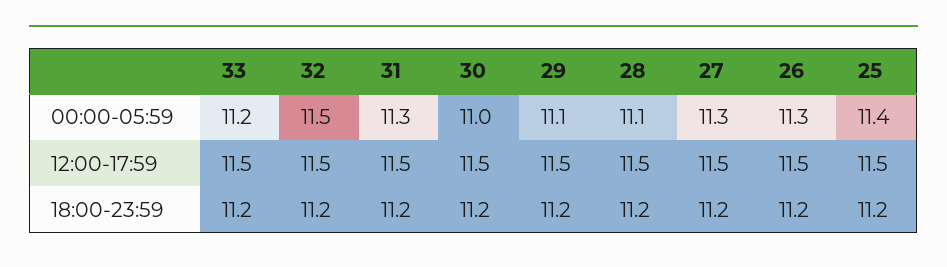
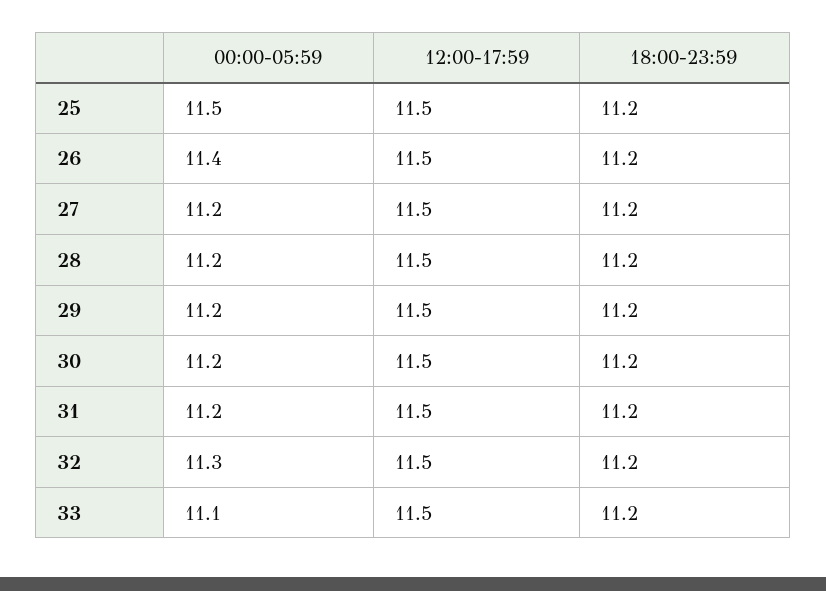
33, 00:00-05:59: 11.2 -> 11.1
32, 00:00-05:59: 11.5 -> 11.3
31, 00:00-05:59: 11.3 -> 11.2
30, 00:00-05:59: 11 -> 11.2
29, 00:00-05:59: 11.1 -> 11.2
28, 00:00-05:59: 11.1 -> 11.2
27, 00:00-05:59: 11.3 -> 11.2
26, 00:00-05:59: 11.3 -> 11.4
25, 00:00-05:59: 11.4 -> 11.5

